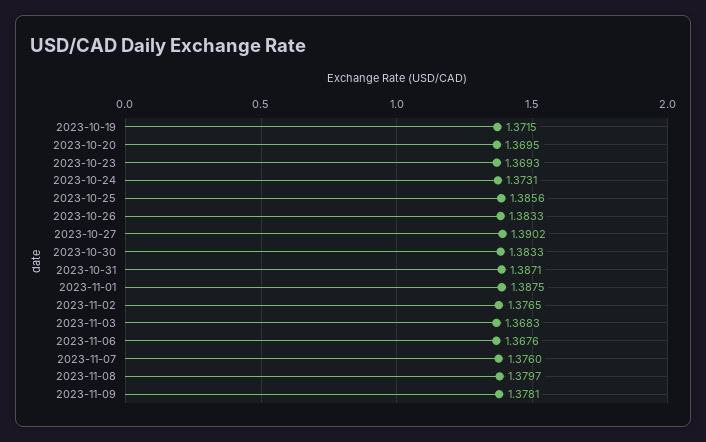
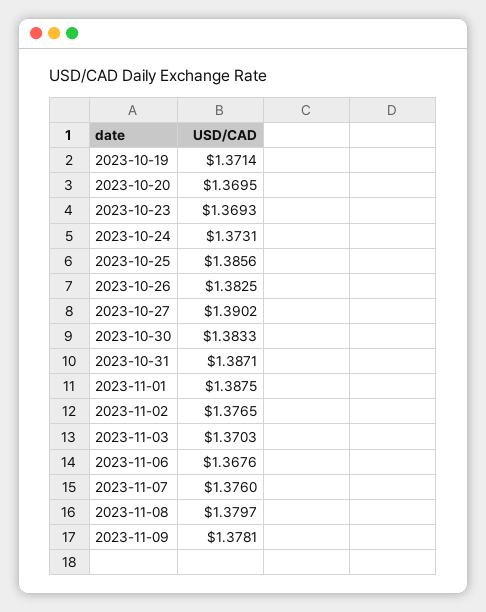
2023-10-19: 1.3715 -> 1.3714
2023-10-26: 1.3833 -> 1.3825
2023-11-03: 1.3683 -> 1.3703

